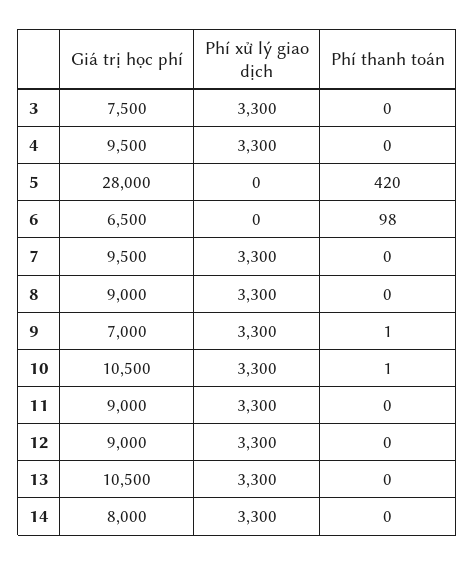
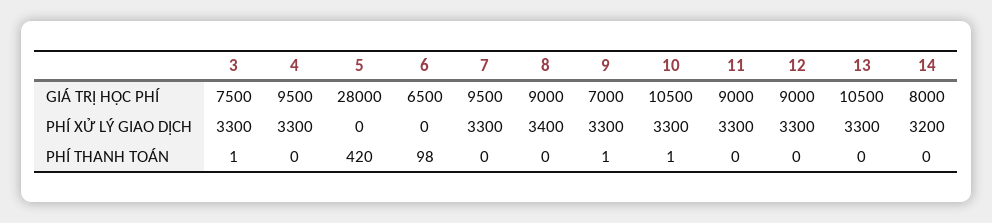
Phí thanh toán, 3: 0 -> 1
Phí xử lý giao dịch, 8: 3300 -> 3400
Phí xử lý giao dịch, 14: 3300 -> 3200

